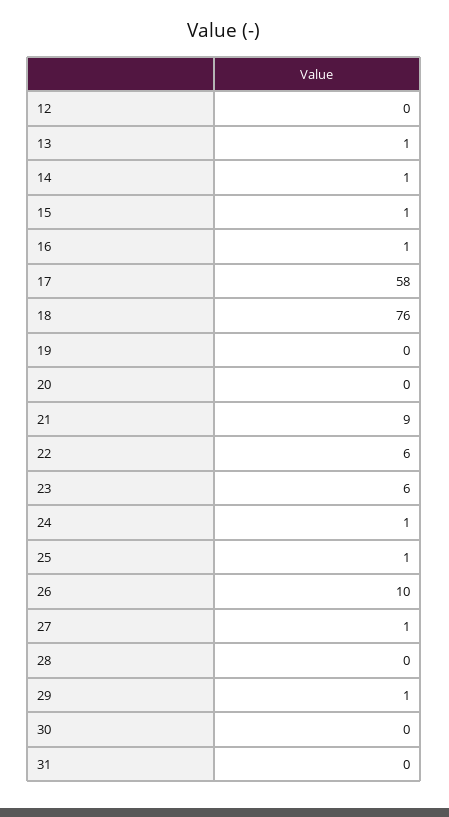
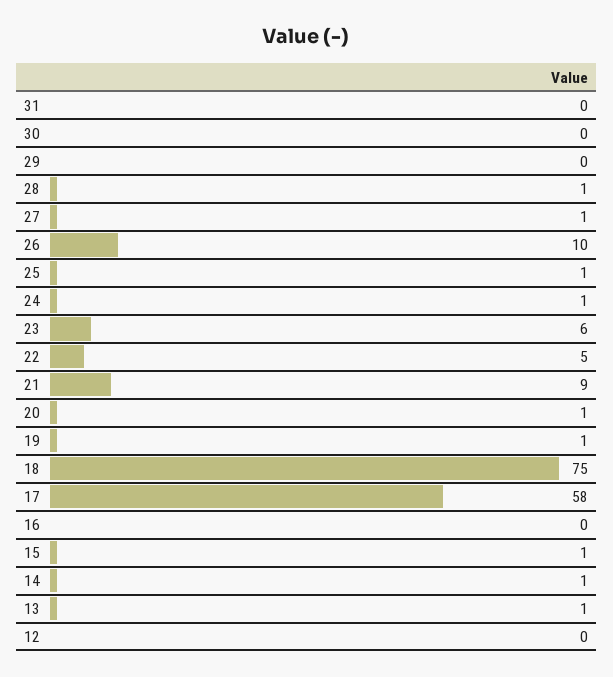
16: 1 -> 0
18: 76 -> 75
19: 0 -> 1
20: 0 -> 1
22: 6 -> 5
28: 0 -> 1
29: 1 -> 0

